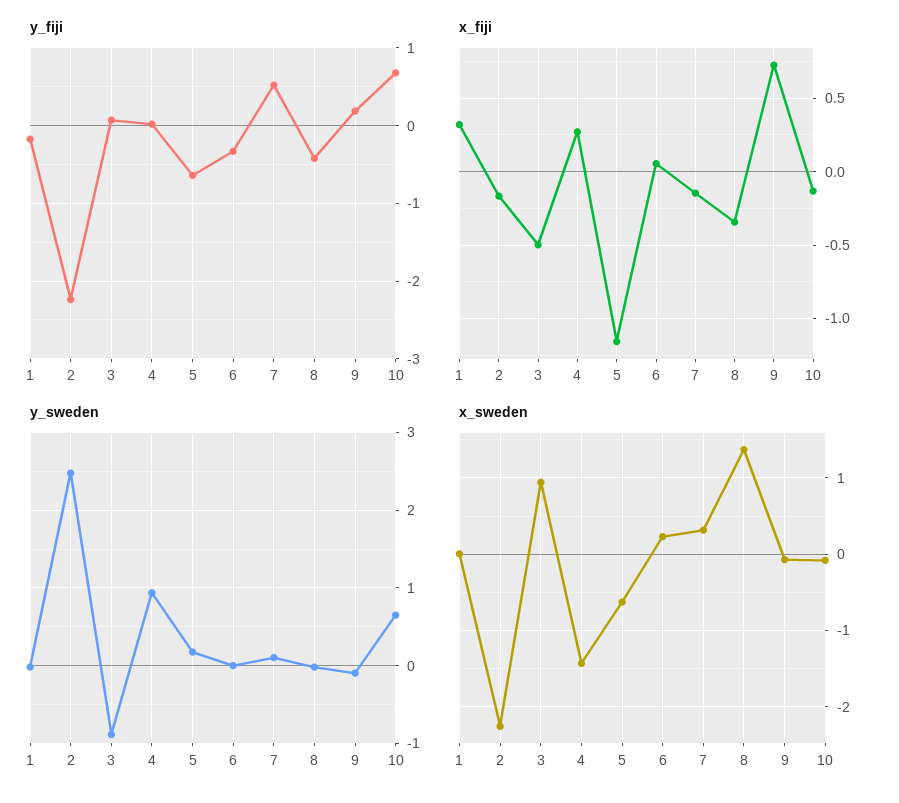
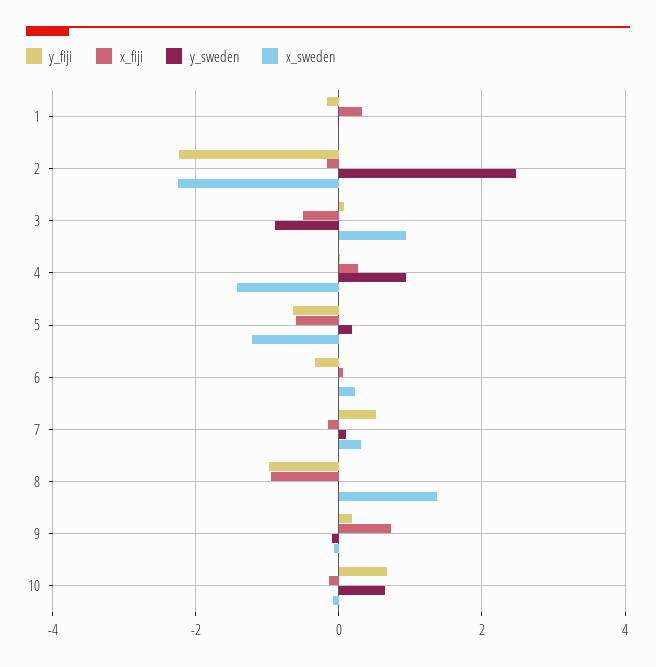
y_fiji, 8: -0.4 -> -1
x_fiji, 5: -1.15 -> -0.6
x_fiji, 8: -0.35 -> -1
x_sweden, 5: -0.6 -> -1.2

